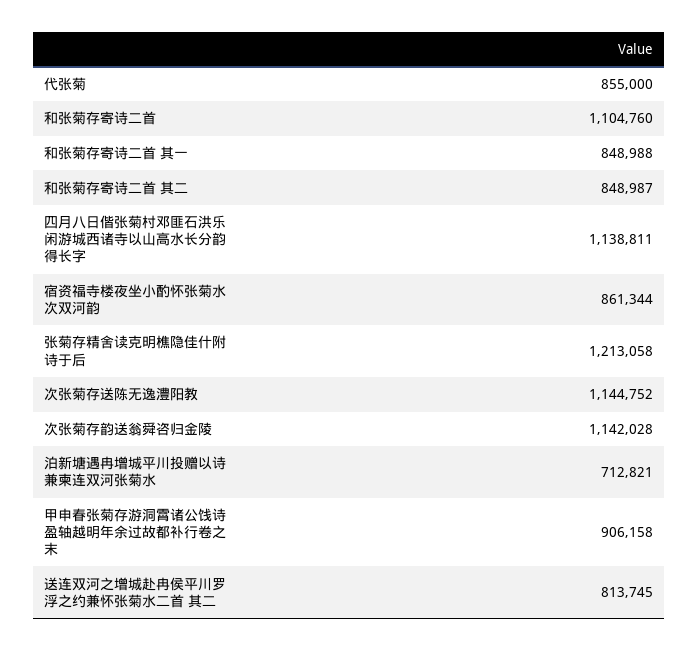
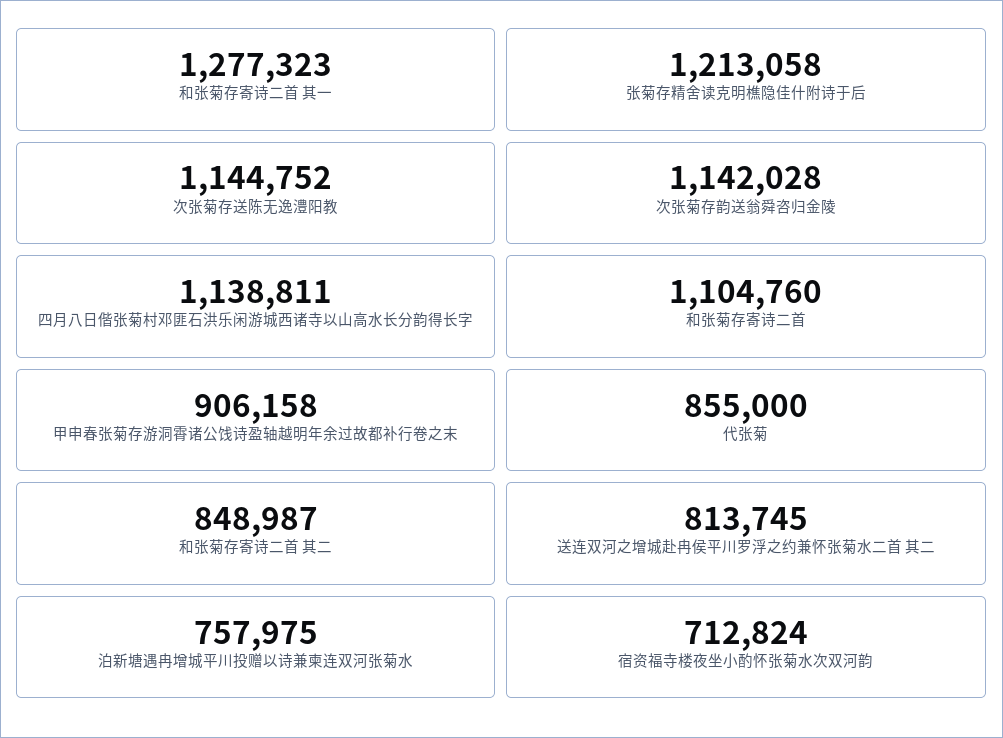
和张菊存寄诗二首 其一: 848988 -> 1277323
宿资福寺楼夜坐小酌怀张菊水次双河韵: 861344 -> 712824
泊新塘遇冉增城平川投赠以诗兼柬连双河张菊水: 712821 -> 757975

